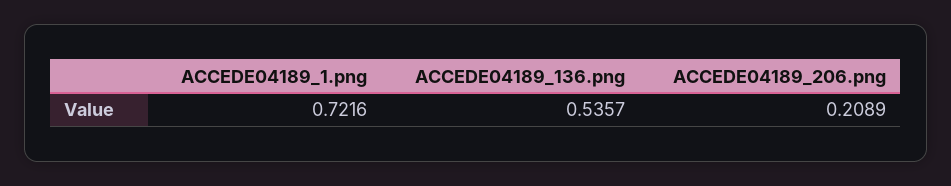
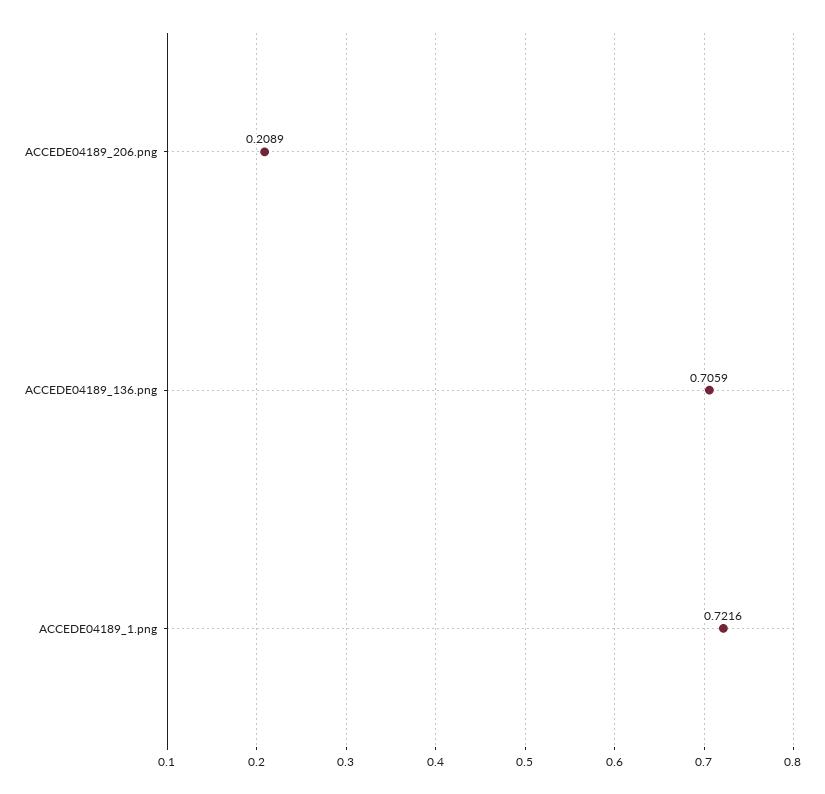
ACCEDE04189_136.png: 0.5357 -> 0.7059

